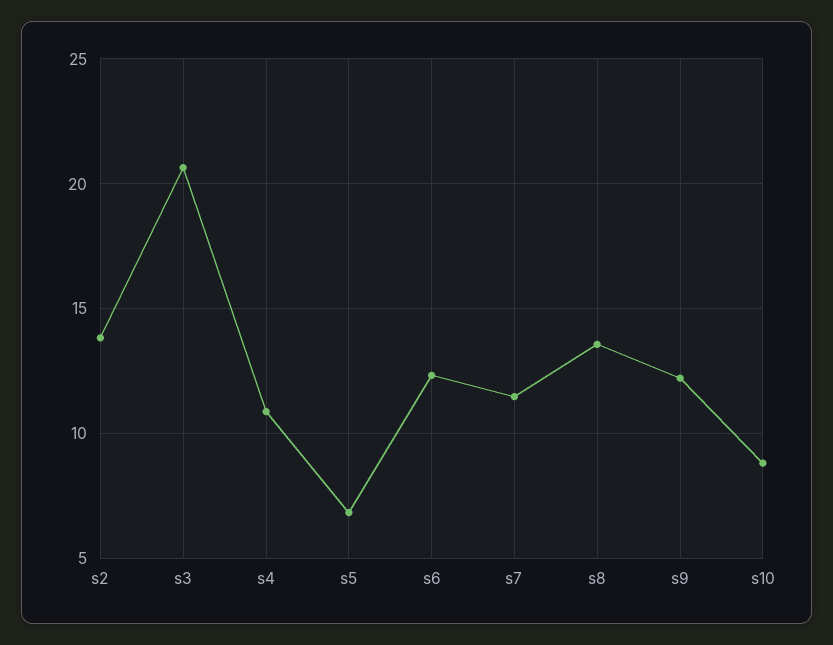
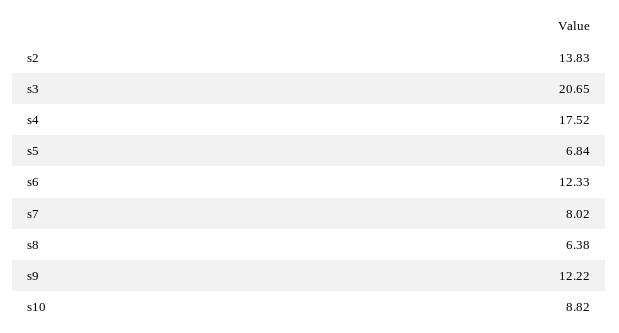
s4: 11 -> 17.52
s7: 11.5 -> 8.02
s8: 13.5 -> 6.38

